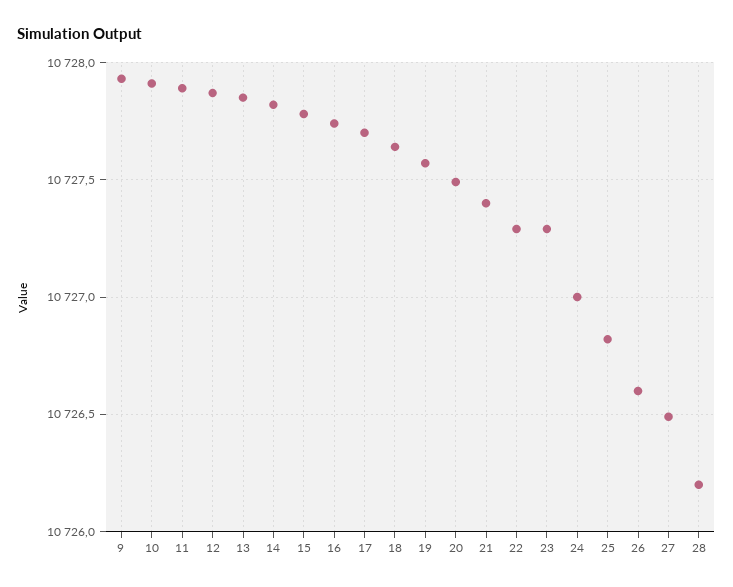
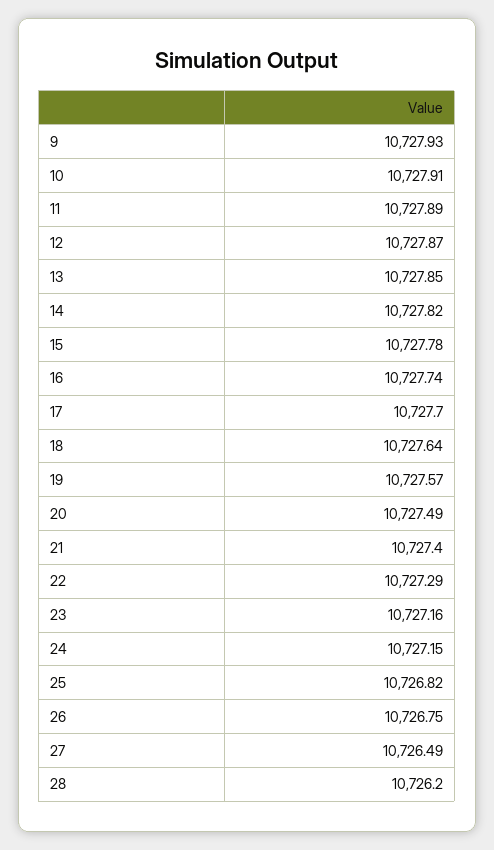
23: 10727.3 -> 10727.16
24: 10727 -> 10727.15
26: 10726.6 -> 10726.75

